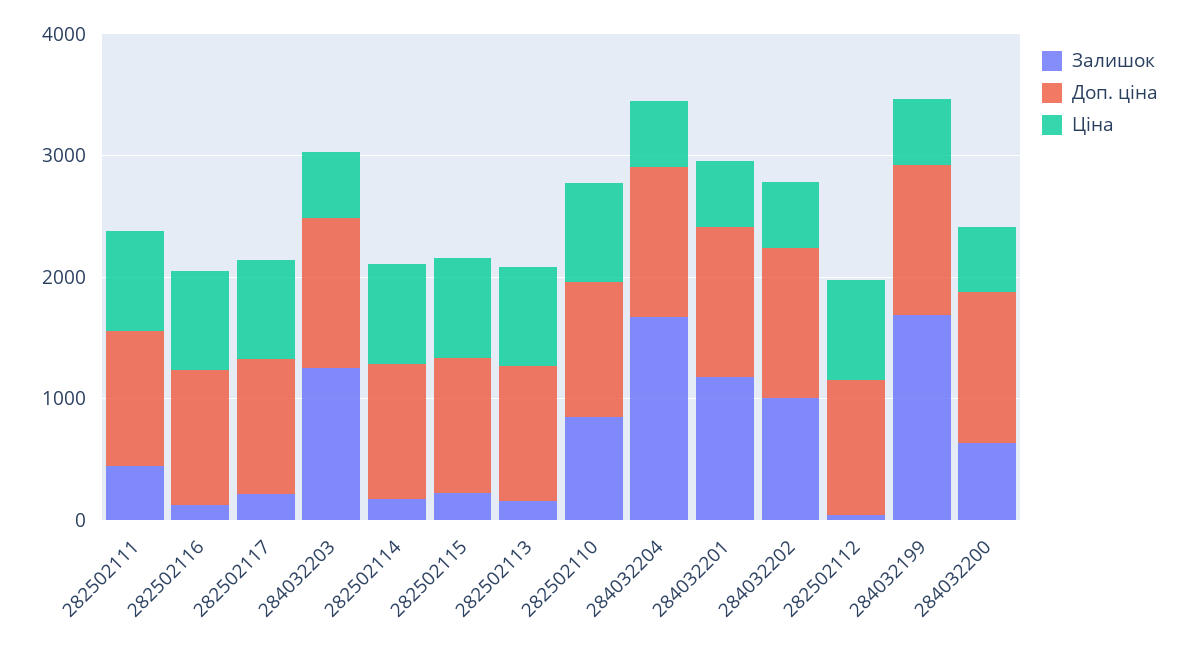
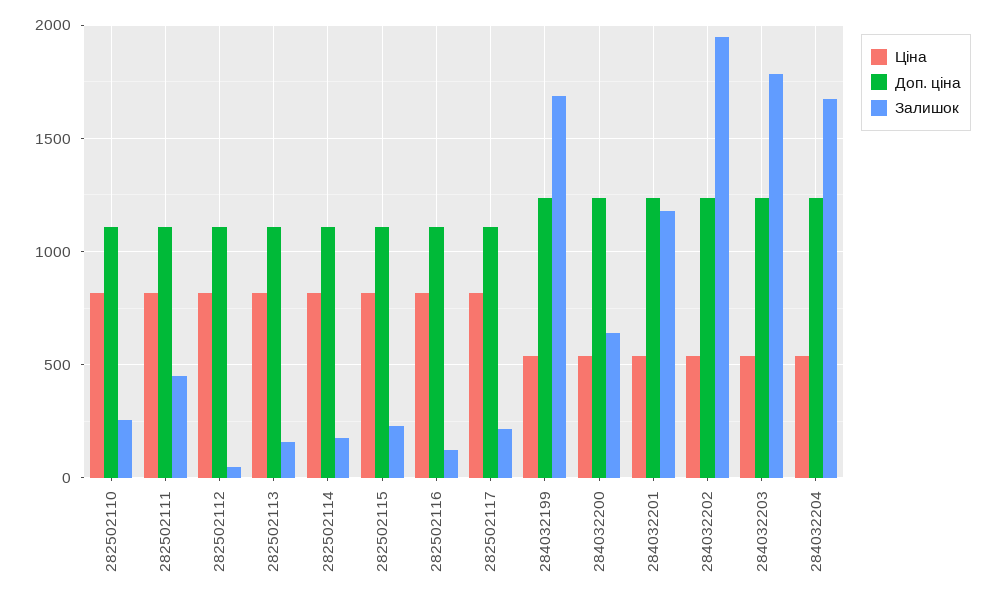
Залишок, 284032203: 1200 -> 1800
Залишок, 282502110: 800 -> 250
Залишок, 284032202: 1000 -> 1950

